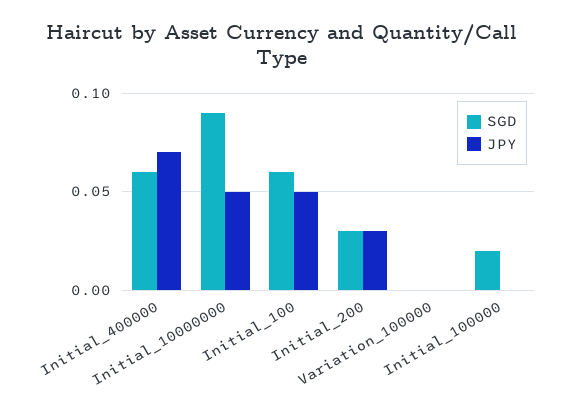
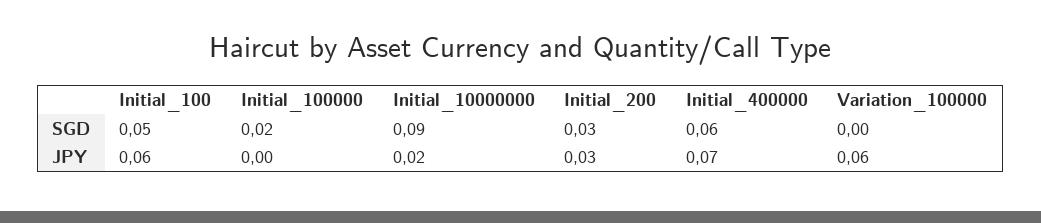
JPY, Initial_10000000: 0.05 -> 0.02
SGD, Initial_100: 0.06 -> 0.05
JPY, Initial_100: 0.05 -> 0.06
JPY, Variation_100000: 0 -> 0.06

